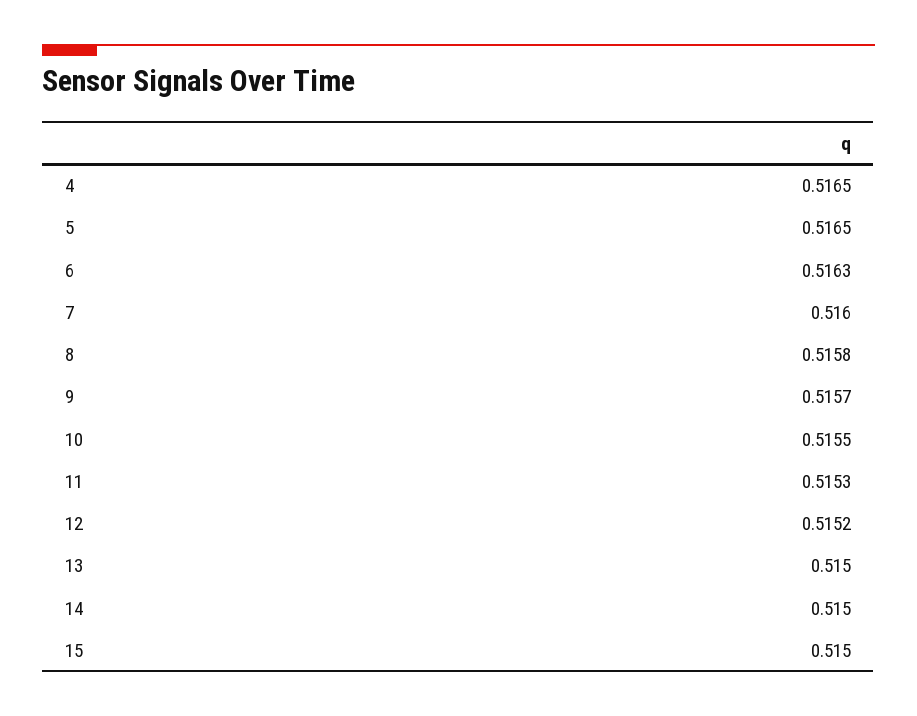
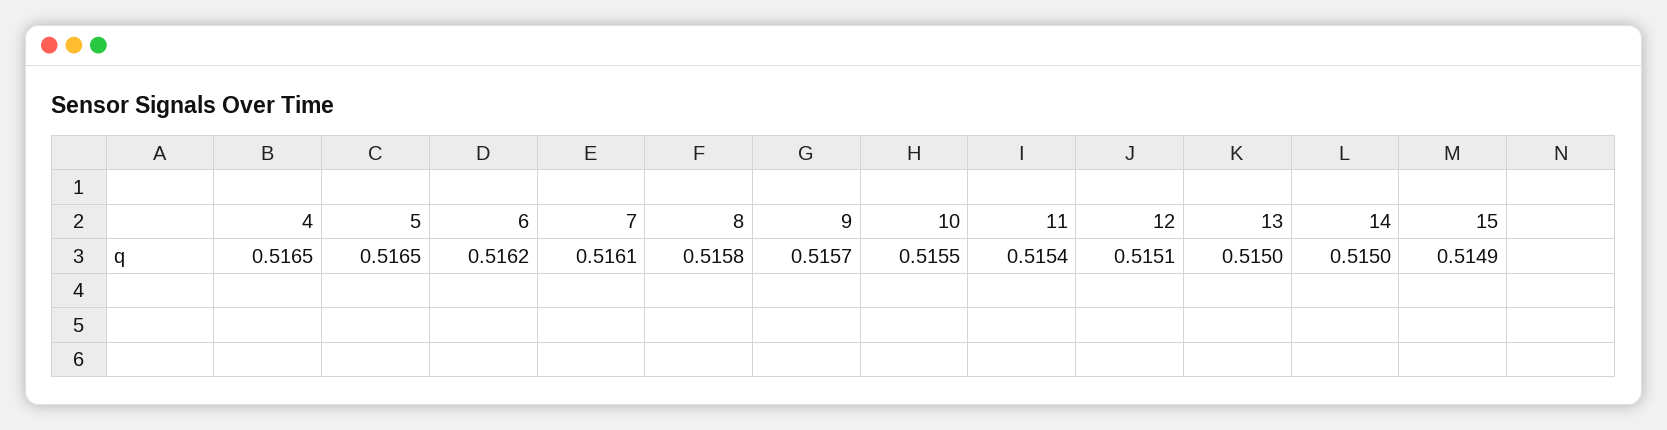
6: 0.5163 -> 0.5162
7: 0.516 -> 0.5161
11: 0.5153 -> 0.5154
12: 0.5152 -> 0.5151
15: 0.515 -> 0.5149

